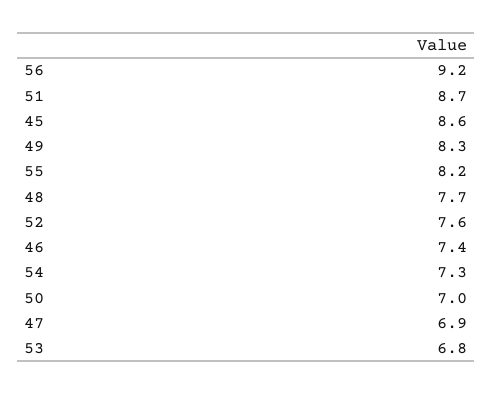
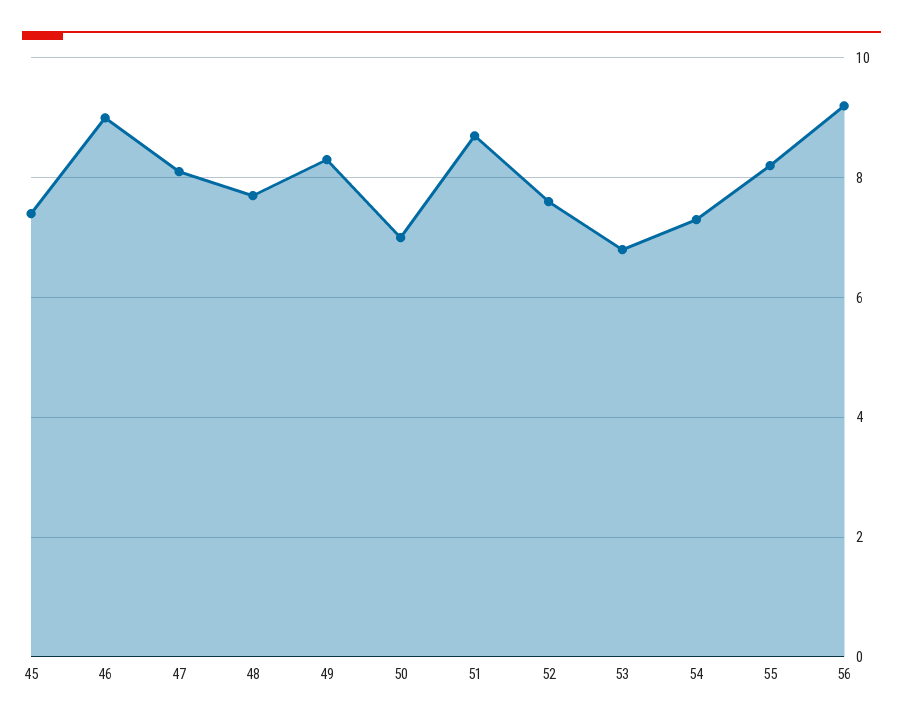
45: 8.6 -> 7.5
46: 7.4 -> 9
47: 6.9 -> 8

